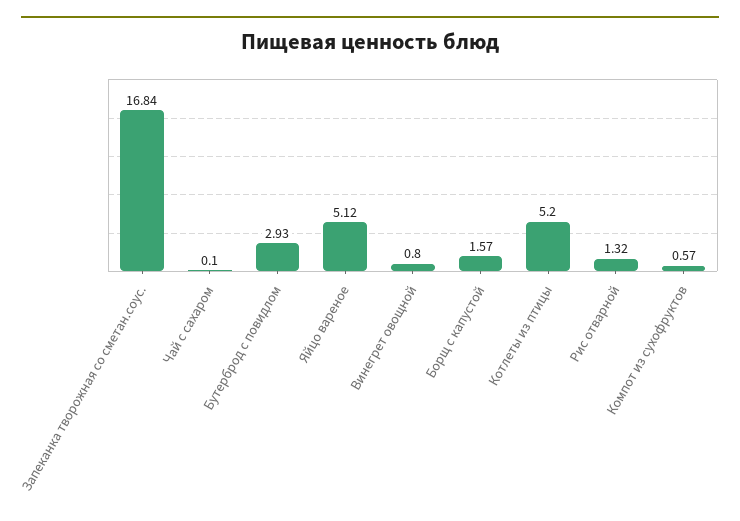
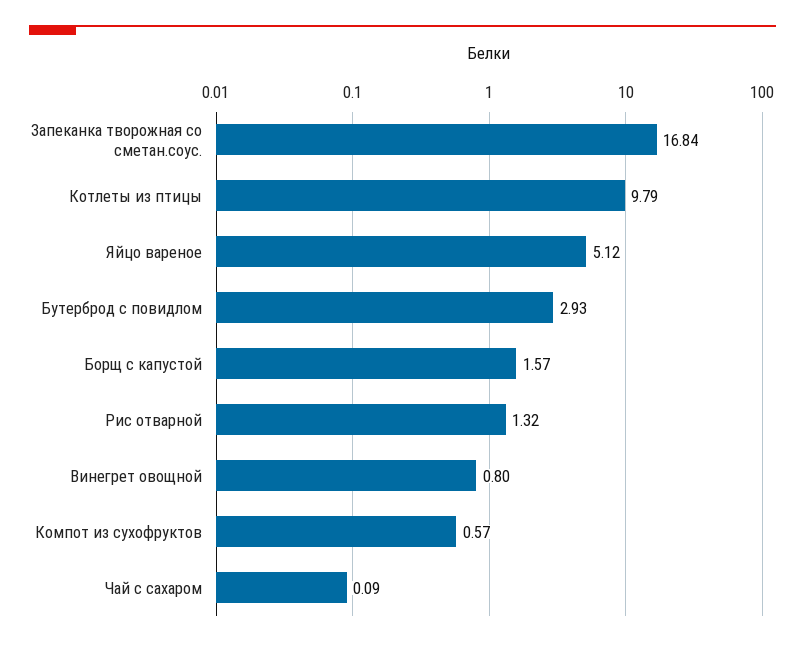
Чай с сахаром: 0.1 -> 0.09
Котлеты из птицы: 5.2 -> 9.79

